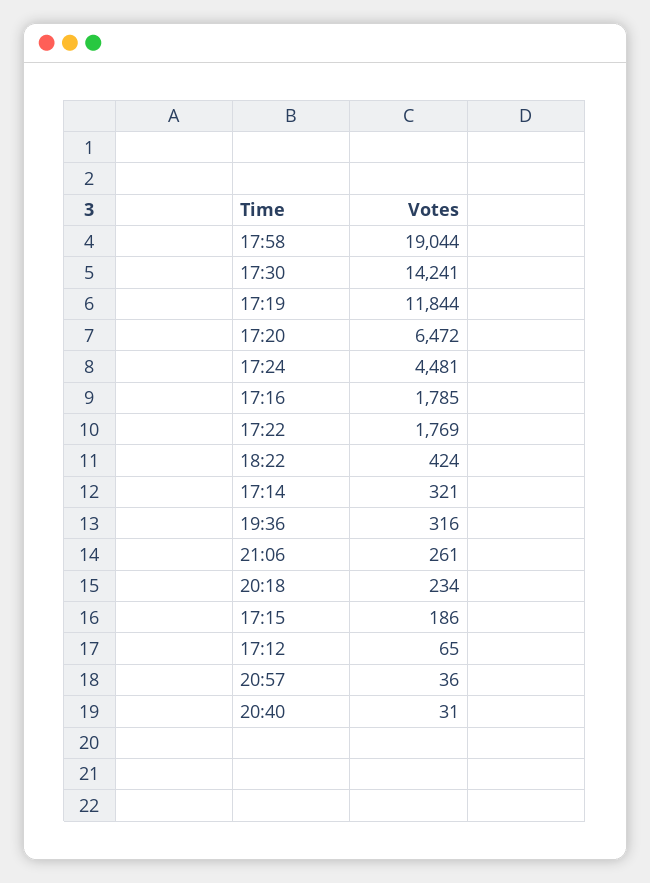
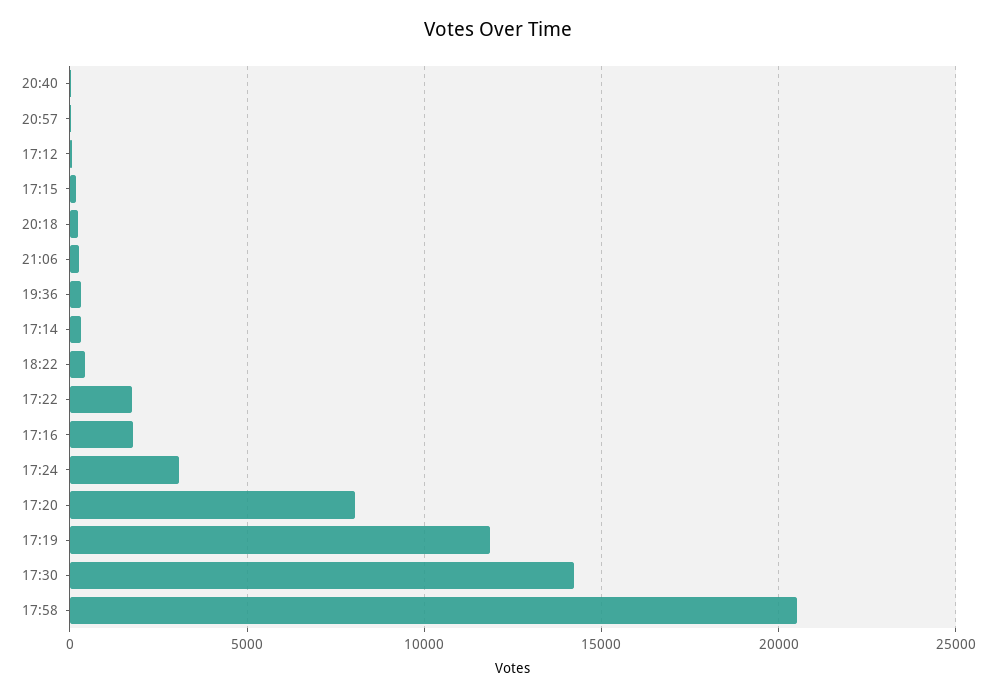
17:58: 19044 -> 20500
17:20: 6472 -> 8000
17:24: 4481 -> 3000

